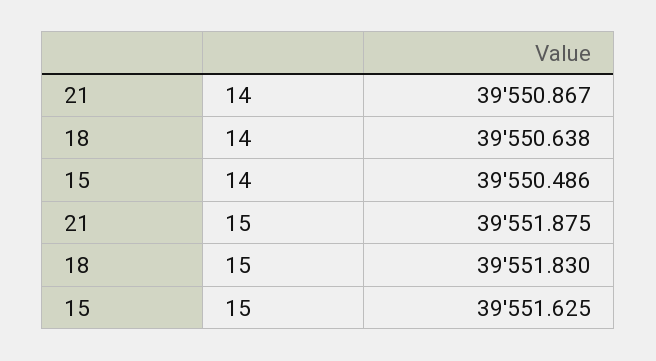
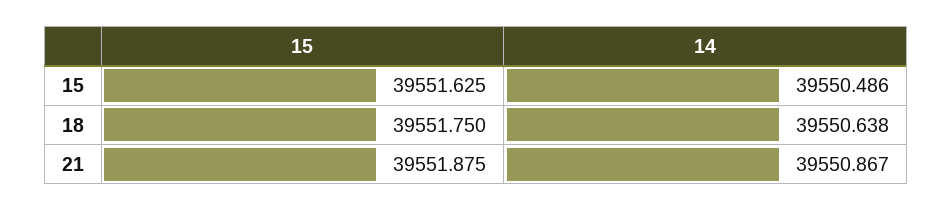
18, 15: 39551.83 -> 39551.75

